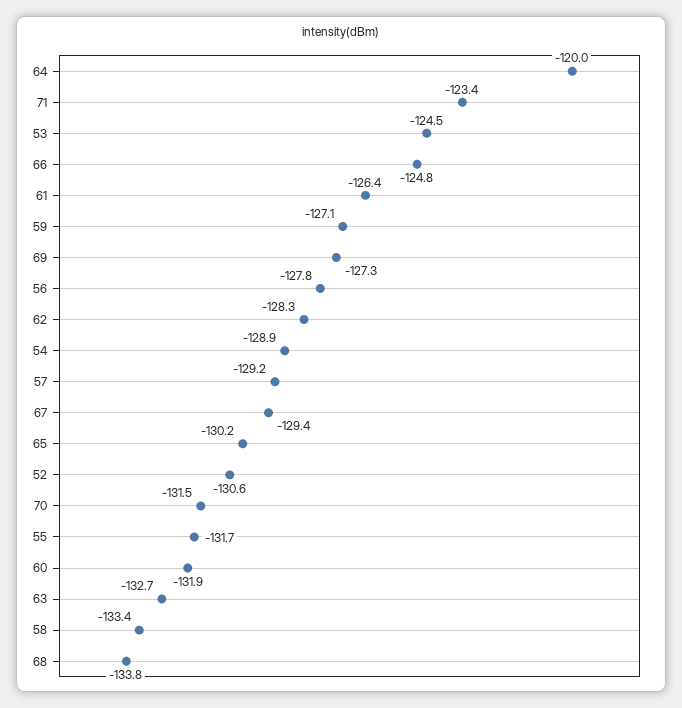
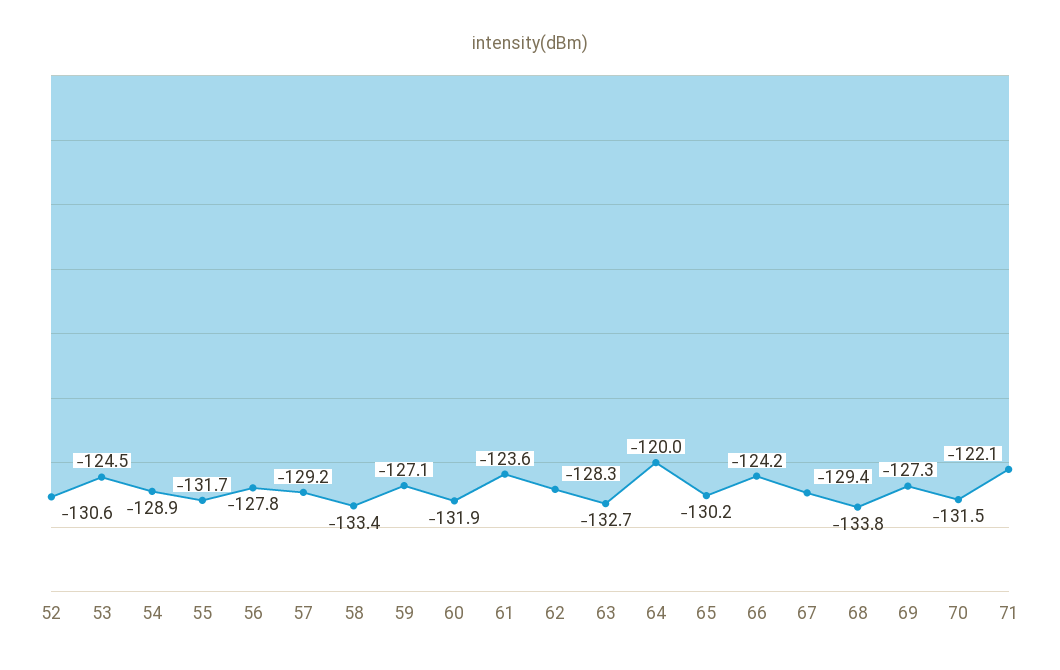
71: -123.4 -> -122.1
66: -124.8 -> -124.2
61: -126.4 -> -123.6

